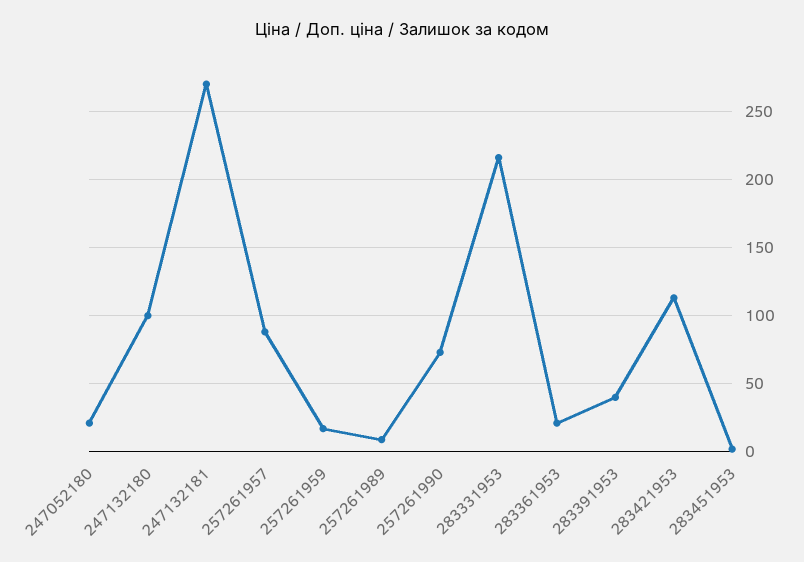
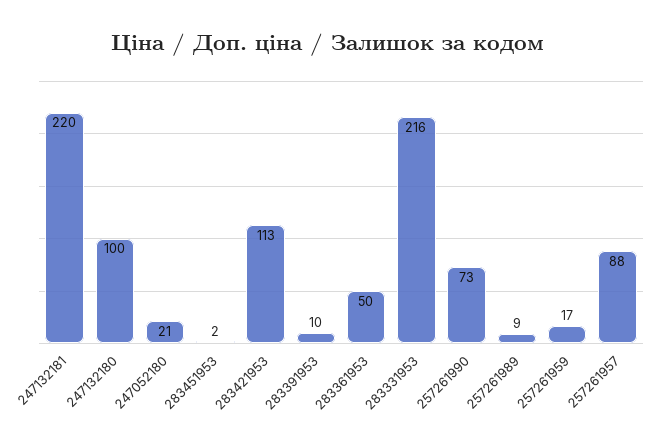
247132181: 270 -> 220
283361953: 20 -> 50
283391953: 40 -> 10

